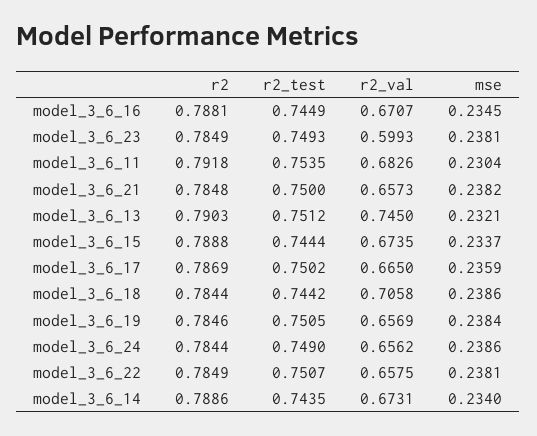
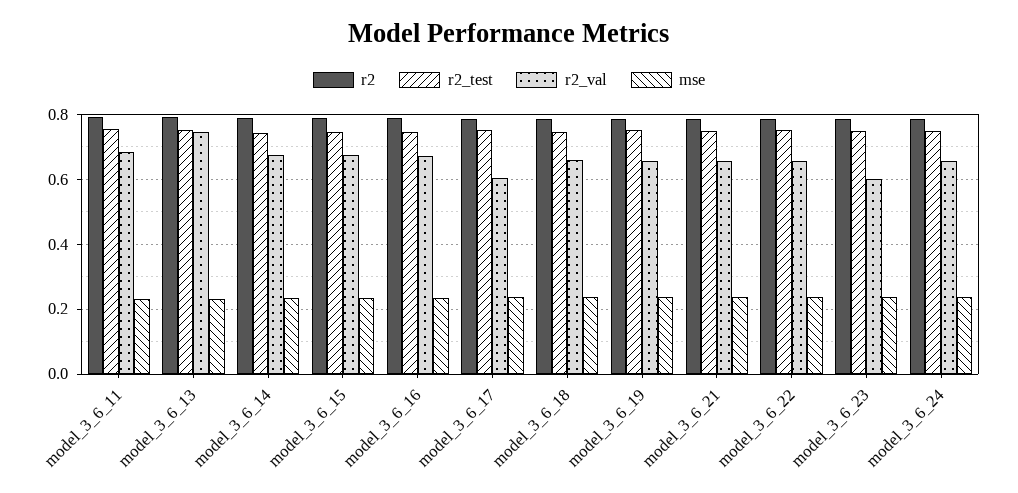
r2_val, model_3_6_17: 0.665 -> 0.6
r2_val, model_3_6_18: 0.7058 -> 0.66

